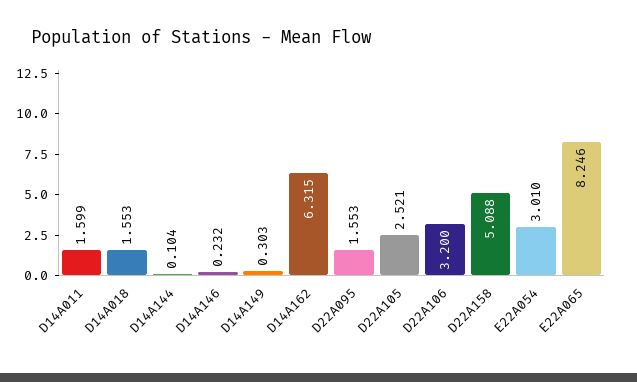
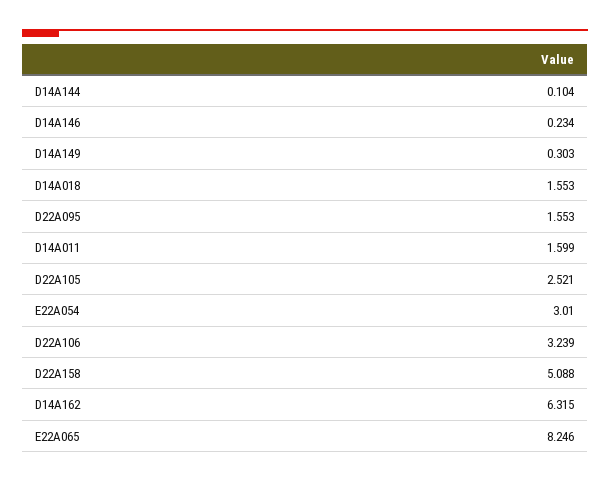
D14A146: 0.232 -> 0.234
D22A106: 3.2 -> 3.239

